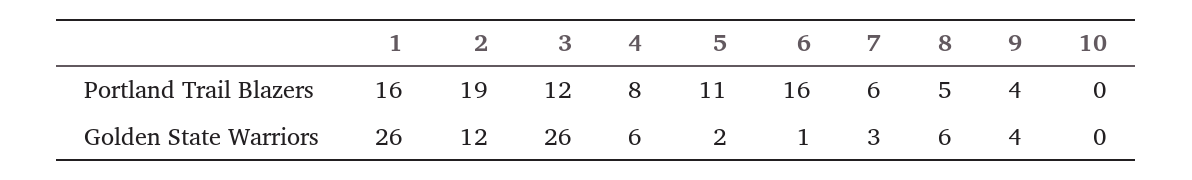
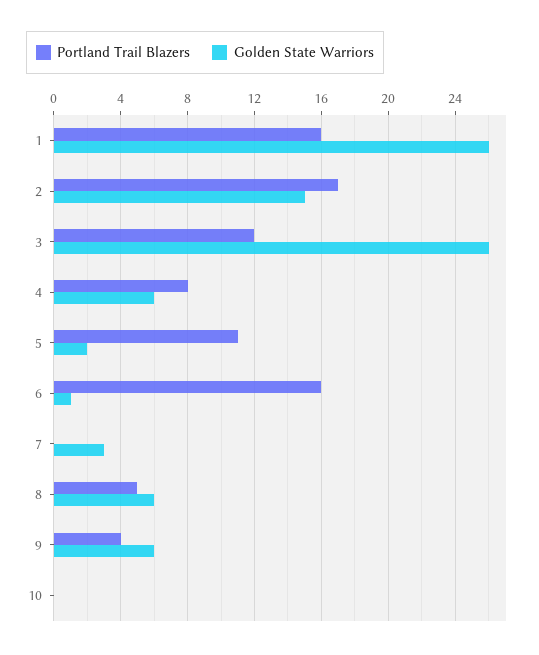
Portland Trail Blazers, 2: 19 -> 17
Portland Trail Blazers, 7: 6 -> 0
Golden State Warriors, 2: 12 -> 15
Golden State Warriors, 9: 4 -> 6

